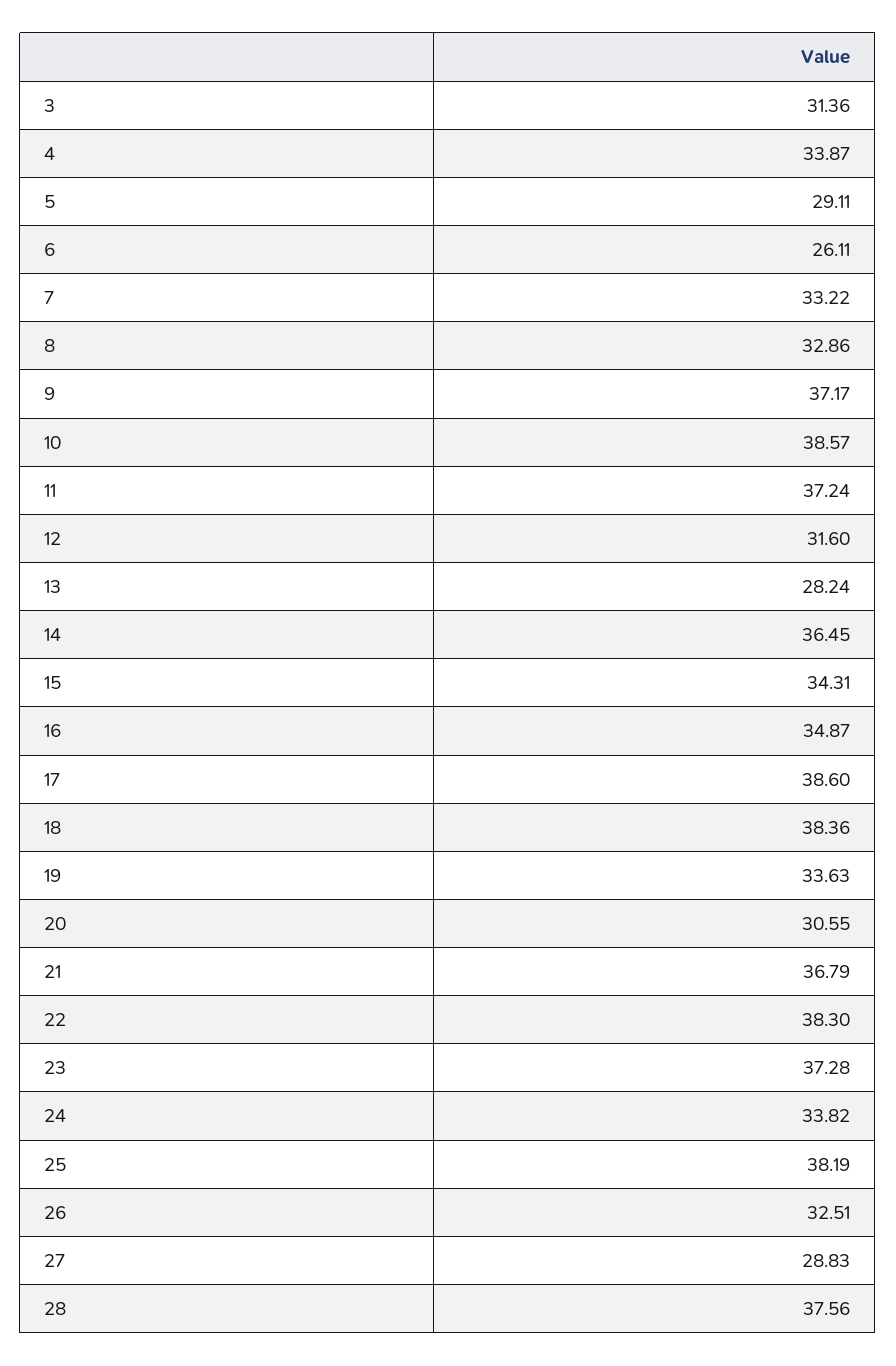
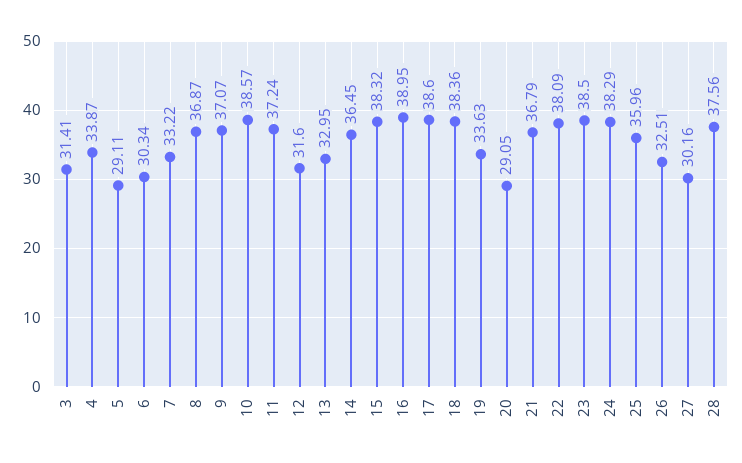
3: 31.36 -> 31.41
6: 26.11 -> 30.34
8: 32.86 -> 36.87
9: 37.17 -> 37.07
13: 28.24 -> 32.95
15: 34.31 -> 38.32
16: 34.87 -> 38.95
20: 30.55 -> 29.05
22: 38.3 -> 38.09
23: 37.28 -> 38.5
24: 33.82 -> 38.29
25: 38.19 -> 35.96
27: 28.83 -> 30.16

